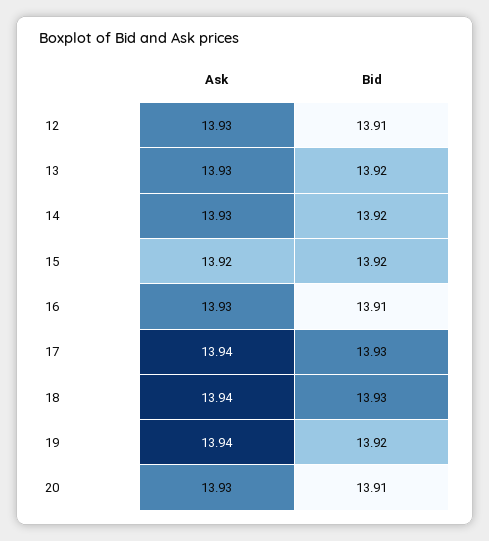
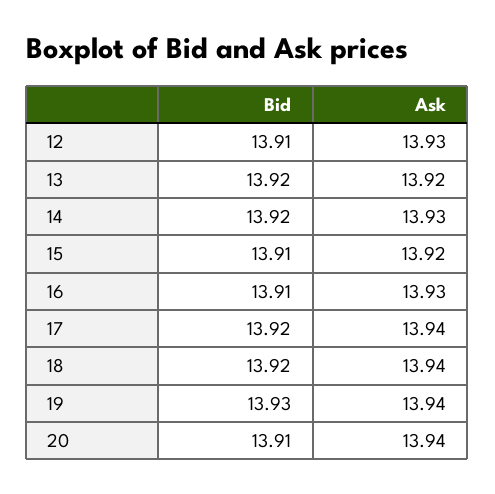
Ask, 13: 13.93 -> 13.92
Bid, 15: 13.92 -> 13.91
Bid, 17: 13.93 -> 13.92
Bid, 18: 13.93 -> 13.92
Bid, 19: 13.92 -> 13.93
Ask, 20: 13.93 -> 13.94

